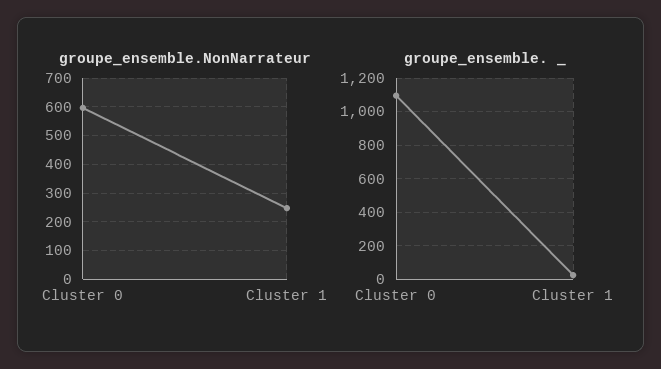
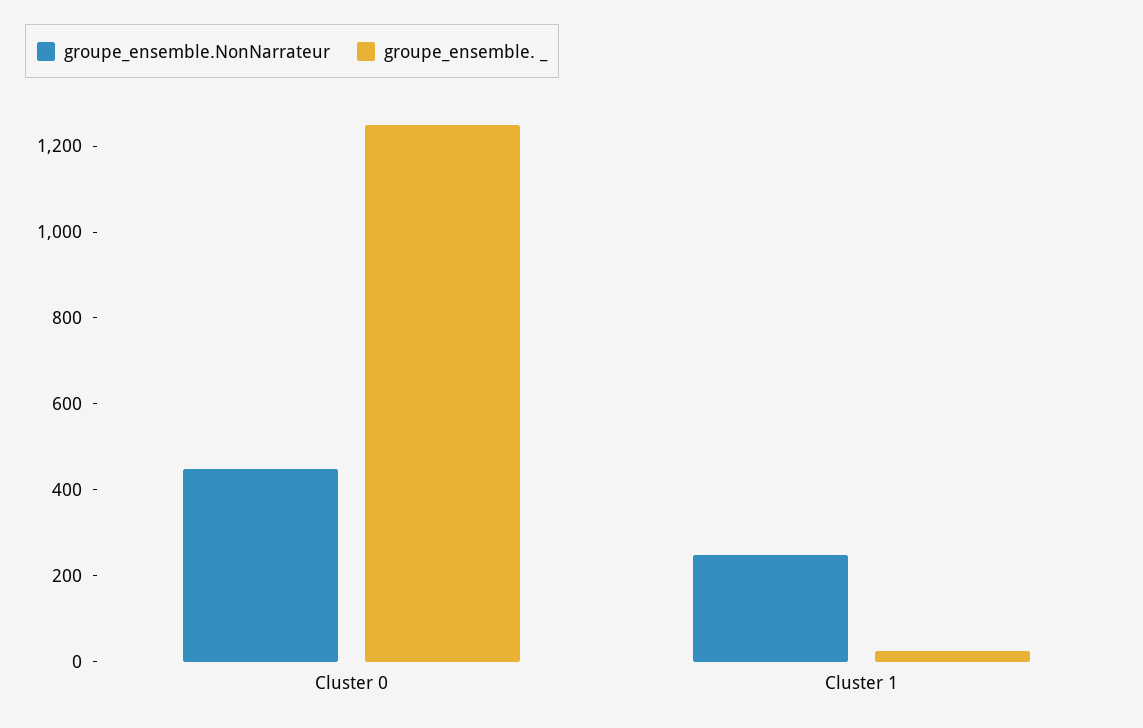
groupe_ensemble.NonNarrateur, Cluster 0: 600 -> 450
groupe_ensemble. _, Cluster 0: 1100 -> 1250

